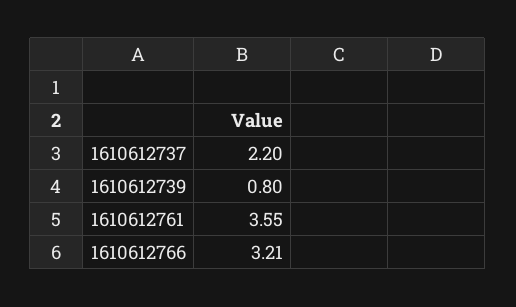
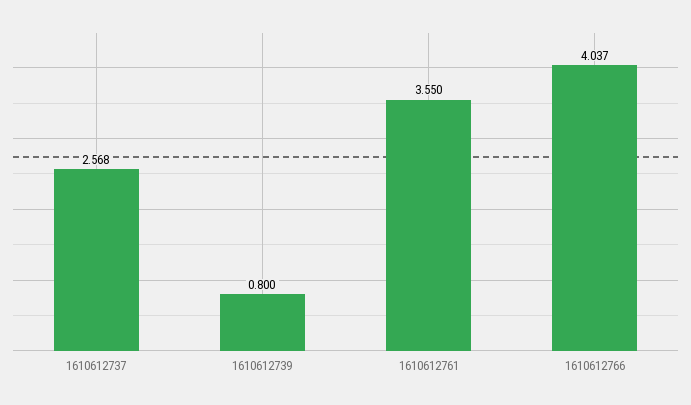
1610612737: 2.2 -> 2.568
1610612766: 3.21 -> 4.037

